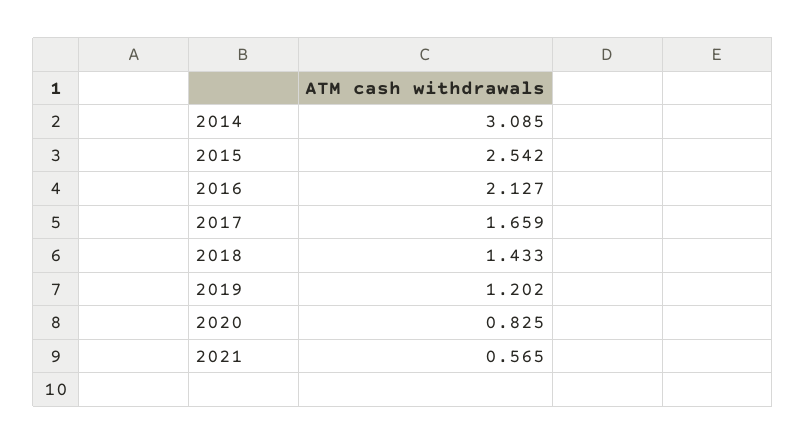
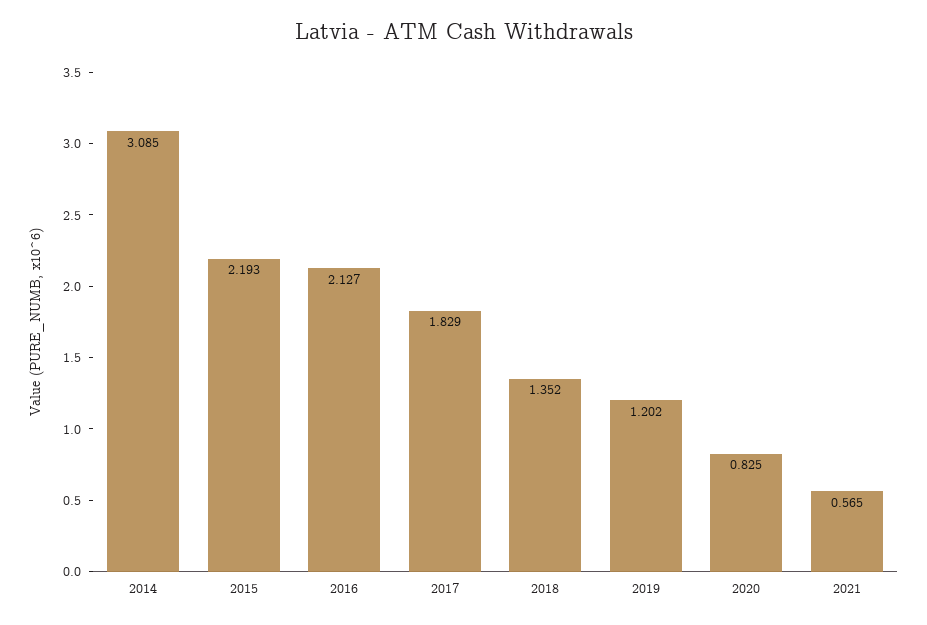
2015: 2.542 -> 2.193
2017: 1.659 -> 1.829
2018: 1.433 -> 1.352

